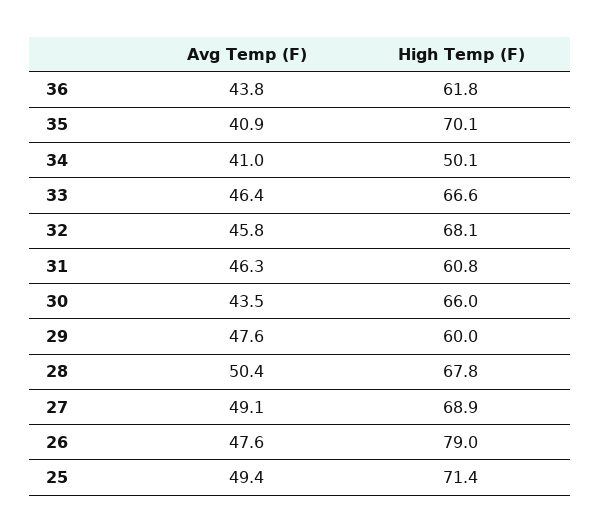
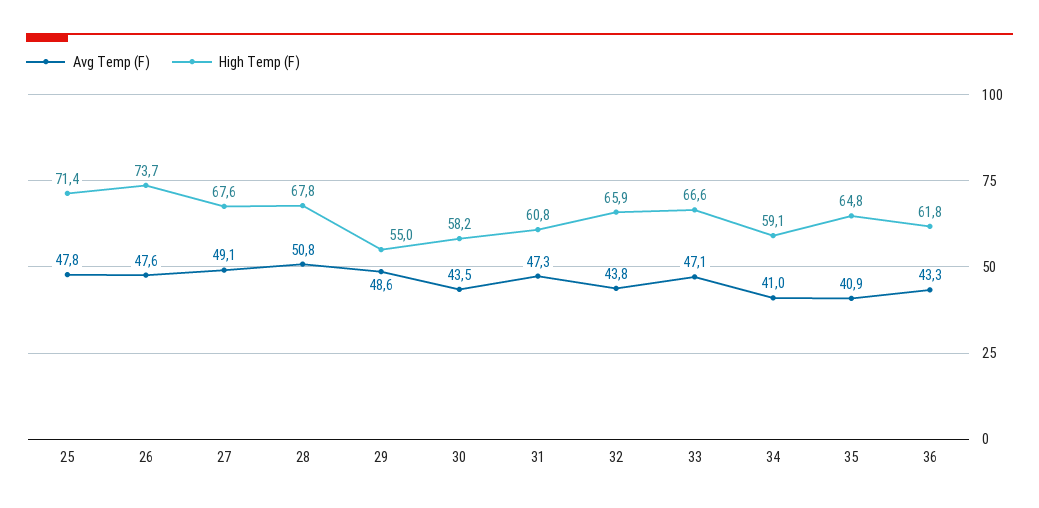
Avg Temp (F), 36: 43.8 -> 43.3
High Temp (F), 35: 70.1 -> 64.8
High Temp (F), 34: 50.1 -> 59.1
Avg Temp (F), 33: 46.4 -> 47.1
Avg Temp (F), 32: 45.8 -> 43.8
High Temp (F), 32: 68.1 -> 65.9
Avg Temp (F), 31: 46.3 -> 47.3
High Temp (F), 30: 66 -> 58.2
Avg Temp (F), 29: 47.6 -> 48.6
High Temp (F), 29: 60 -> 55
Avg Temp (F), 28: 50.4 -> 50.8
High Temp (F), 27: 68.9 -> 67.6
High Temp (F), 26: 79 -> 73.7
Avg Temp (F), 25: 49.4 -> 47.8

